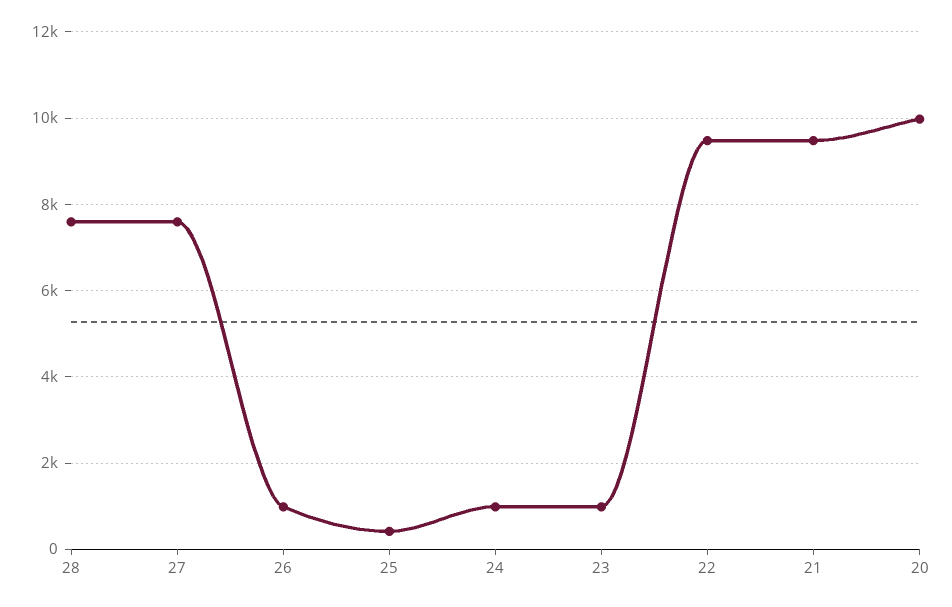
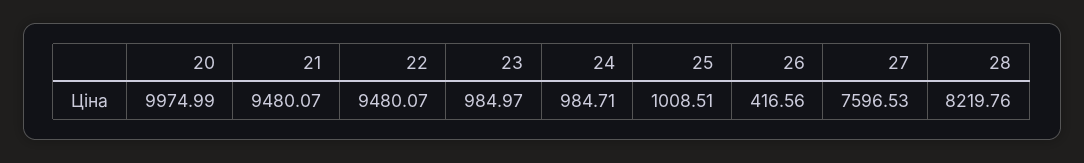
28: 7600 -> 8219.76
26: 1000 -> 416.56
25: 400 -> 1008.51

